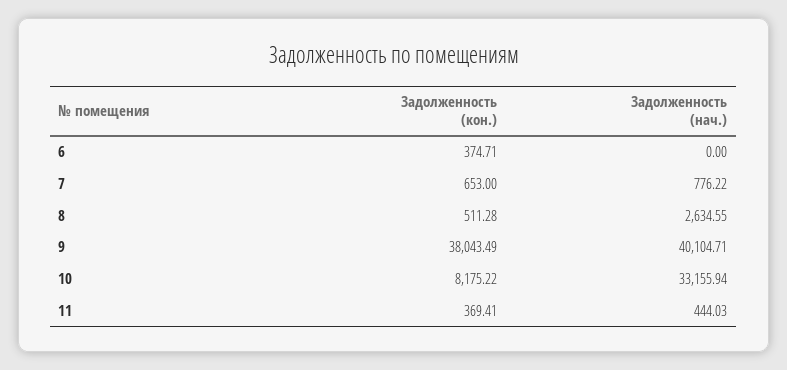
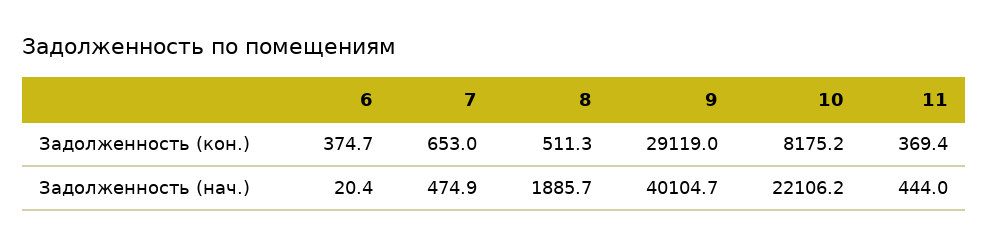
Задолженность (нач.), 6: 0 -> 20.4
Задолженность (нач.), 7: 776.22 -> 474.9
Задолженность (нач.), 8: 2634.55 -> 1885.7
Задолженность (кон.), 9: 38043.49 -> 29119
Задолженность (нач.), 10: 33155.94 -> 22106.2

